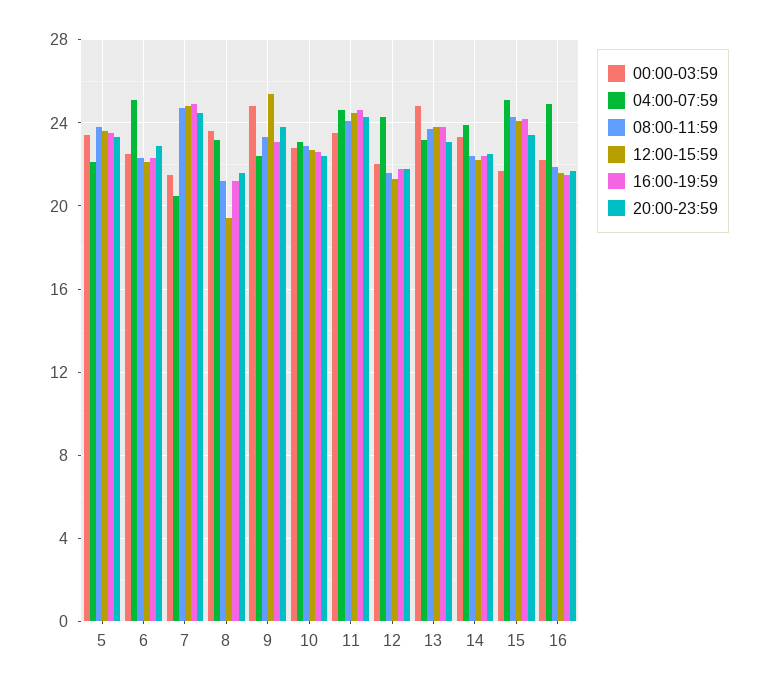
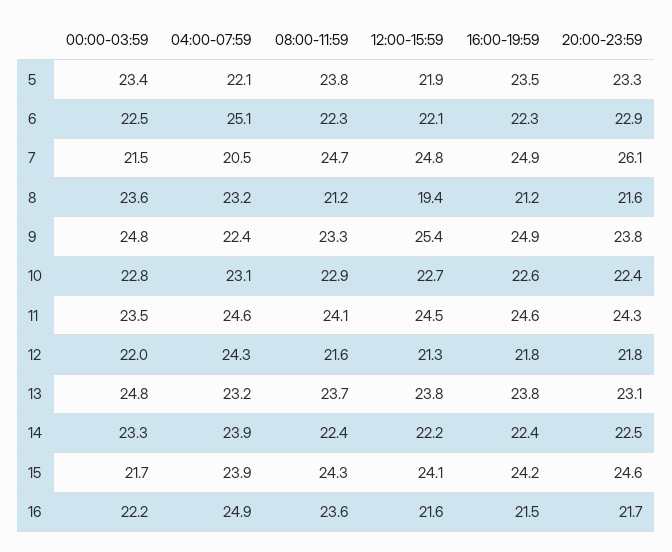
12:00-15:59, 5: 23.5 -> 21.9
20:00-23:59, 7: 24.5 -> 26.1
16:00-19:59, 9: 23 -> 24.9
04:00-07:59, 15: 25 -> 23.9
20:00-23:59, 15: 23.5 -> 24.6
08:00-11:59, 16: 22 -> 23.6

